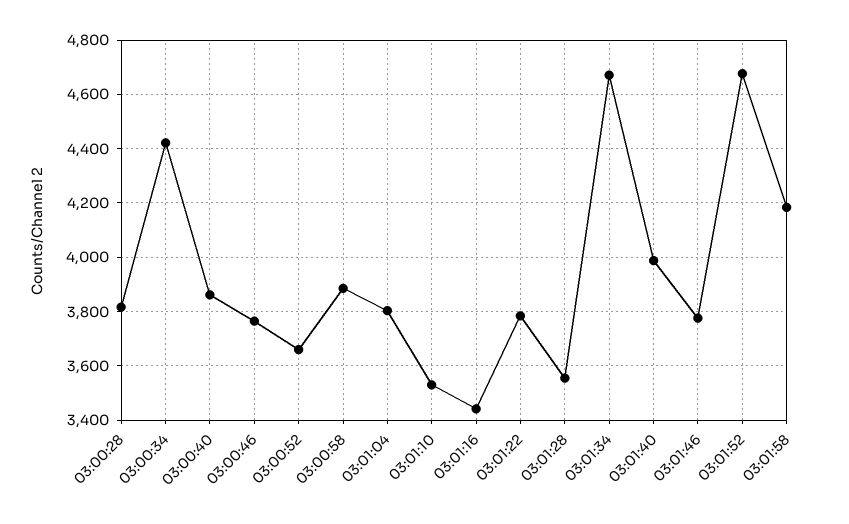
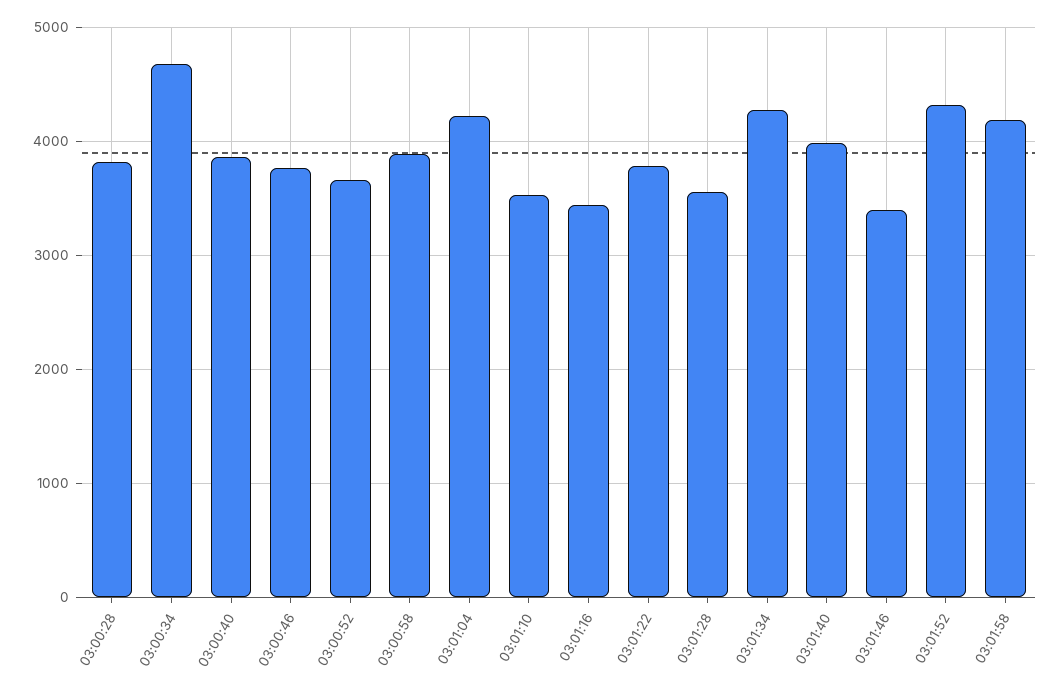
03:00:34: 4425 -> 4700
03:01:04: 3800 -> 4200
03:01:34: 4675 -> 4300
03:01:46: 3775 -> 3400
03:01:52: 4675 -> 4300

